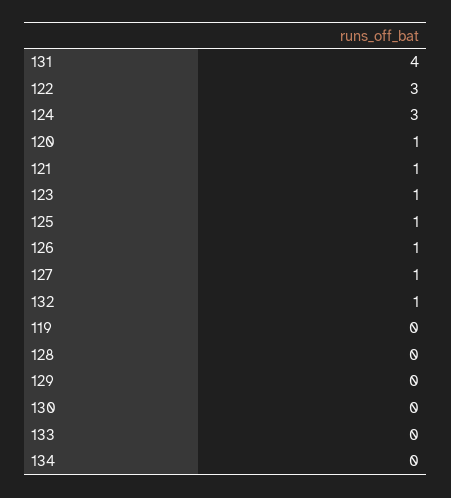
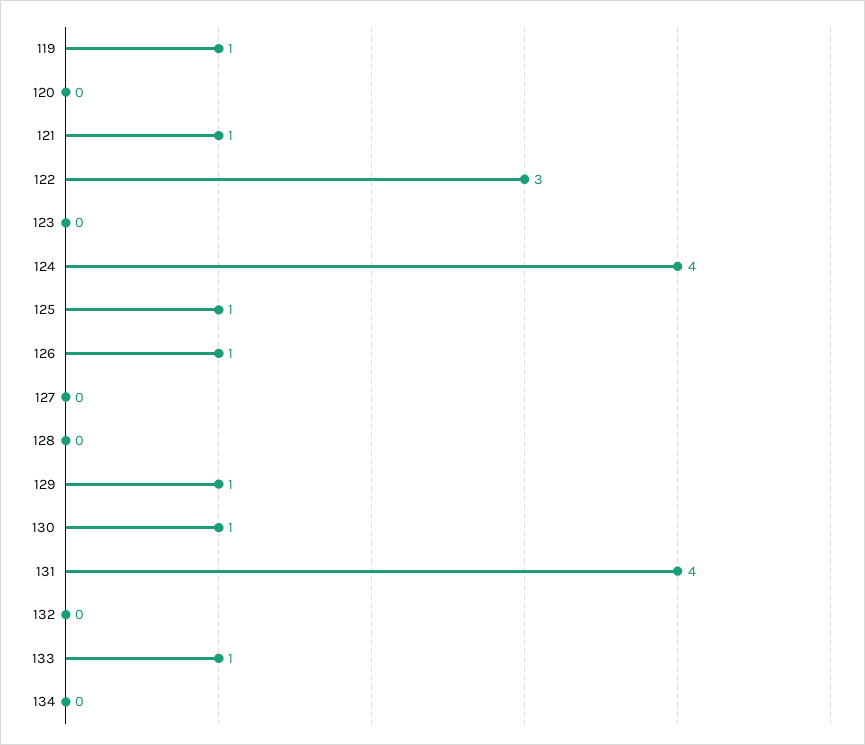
124: 3 -> 4
120: 1 -> 0
123: 1 -> 0
127: 1 -> 0
132: 1 -> 0
119: 0 -> 1
129: 0 -> 1
130: 0 -> 1
133: 0 -> 1

